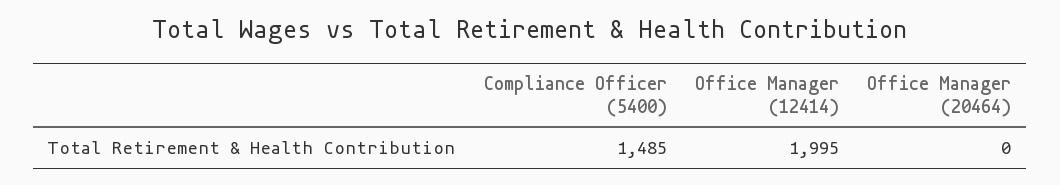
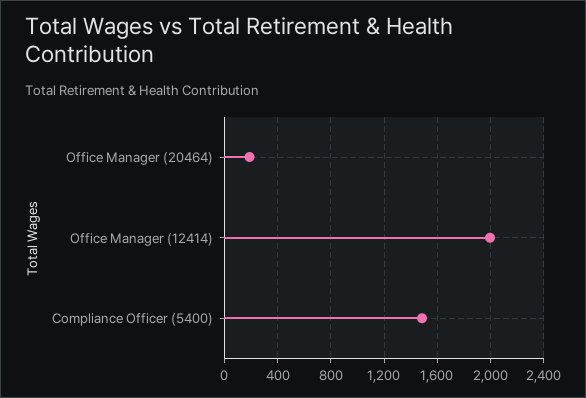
Office Manager (20464): 0 -> 200

